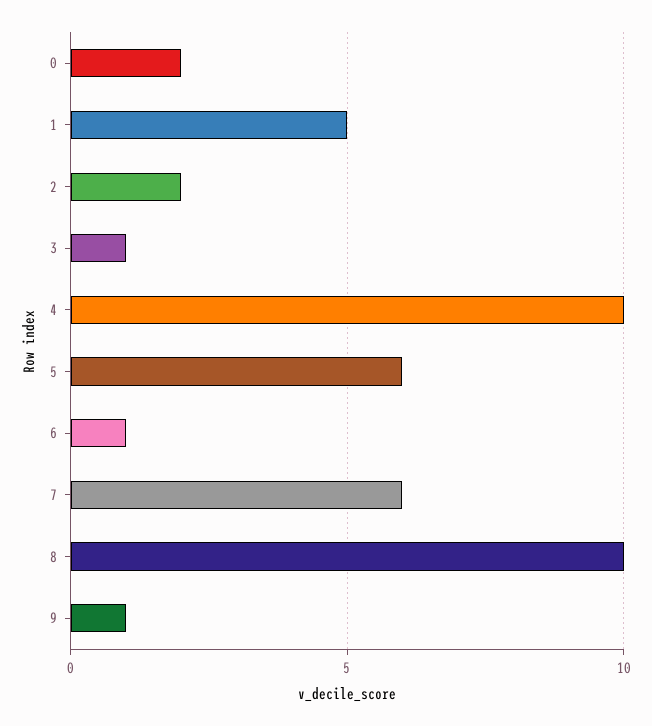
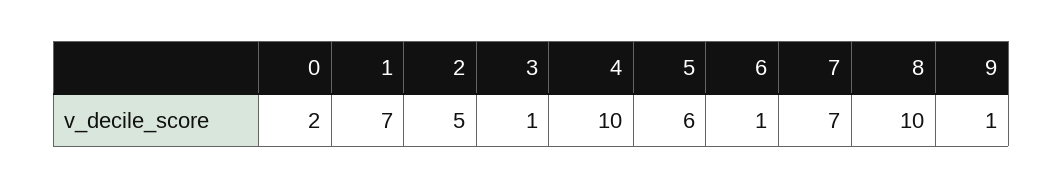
1: 5 -> 7
2: 2 -> 5
7: 6 -> 7

